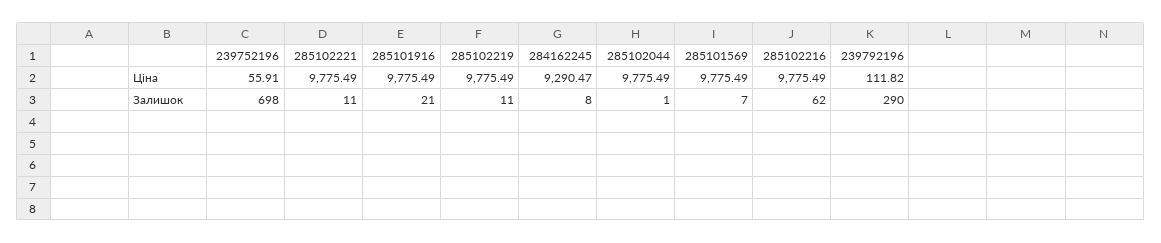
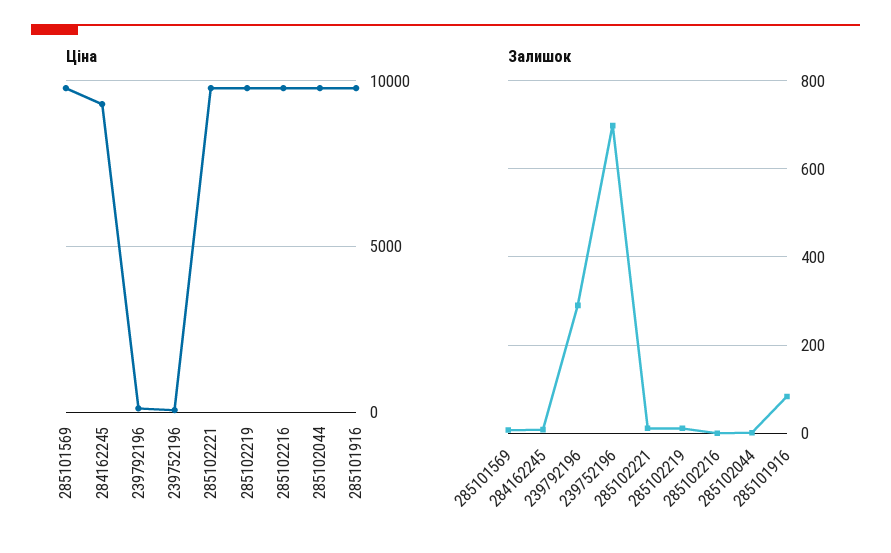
Залишок, 285101916: 21 -> 80
Залишок, 285102216: 62 -> 0

